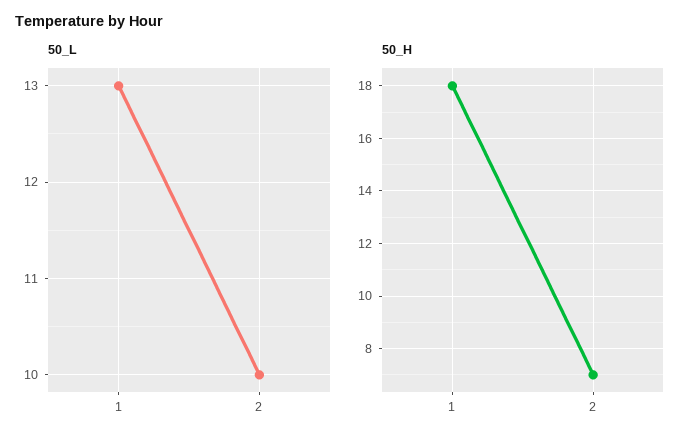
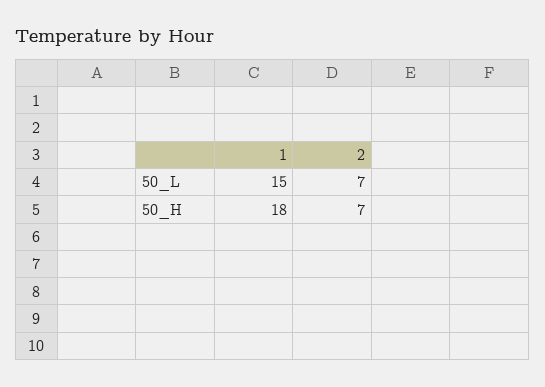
50_L, 1: 13 -> 15
50_L, 2: 10 -> 7

